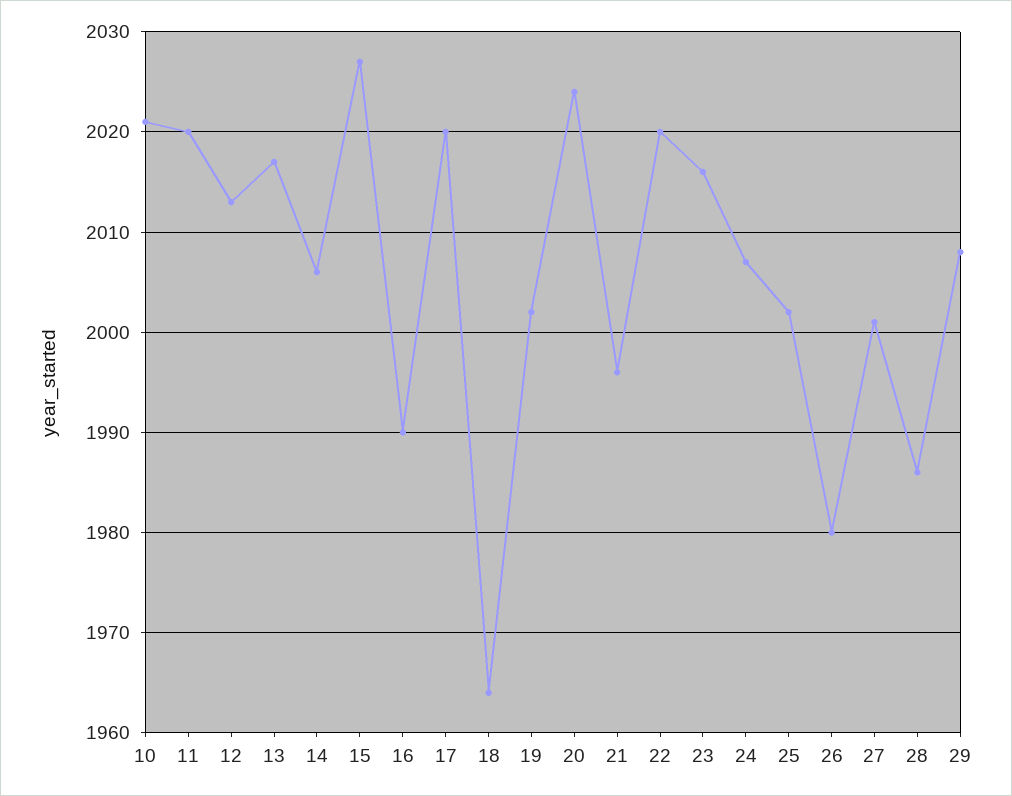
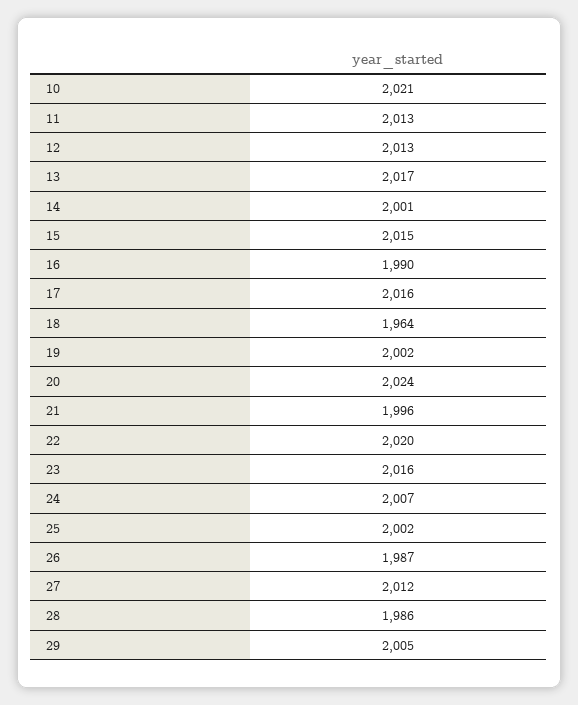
11: 2020 -> 2013
14: 2006 -> 2001
15: 2027 -> 2015
17: 2020 -> 2016
26: 1980 -> 1987
27: 2001 -> 2012
29: 2008 -> 2005

